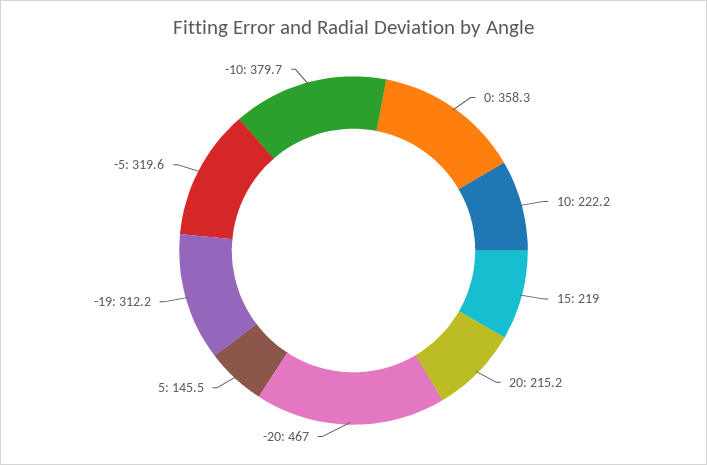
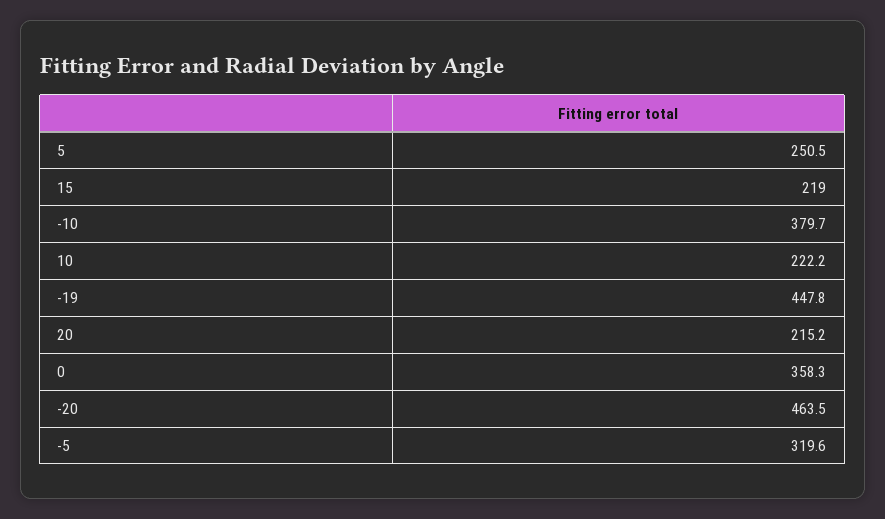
-20: 467 -> 463.5
5: 145.5 -> 250.5
-19: 312.2 -> 447.8

